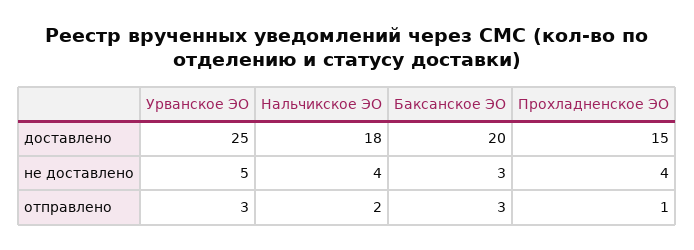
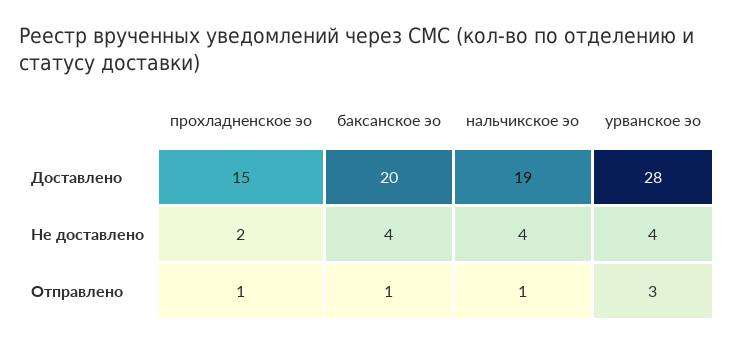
Урванское ЭО, доставлено: 25 -> 28
Нальчикское ЭО, доставлено: 18 -> 19
Урванское ЭО, не доставлено: 5 -> 4
Баксанское ЭО, не доставлено: 3 -> 4
Прохладненское ЭО, не доставлено: 4 -> 2
Нальчикское ЭО, отправлено: 2 -> 1
Баксанское ЭО, отправлено: 3 -> 1

